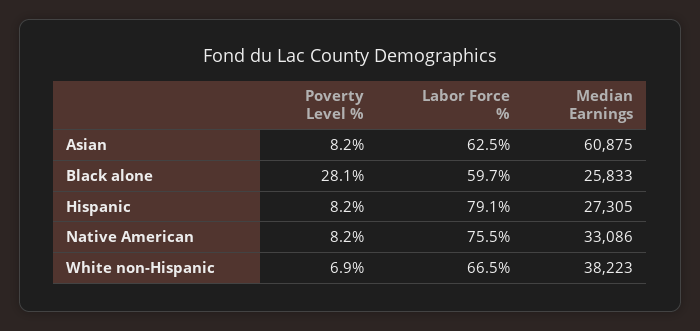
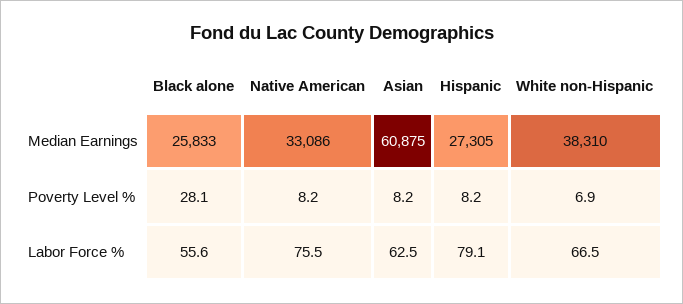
Labor Force %, Black alone: 59.7 -> 55.6
Median Earnings, White non-Hispanic: 38223 -> 38310

